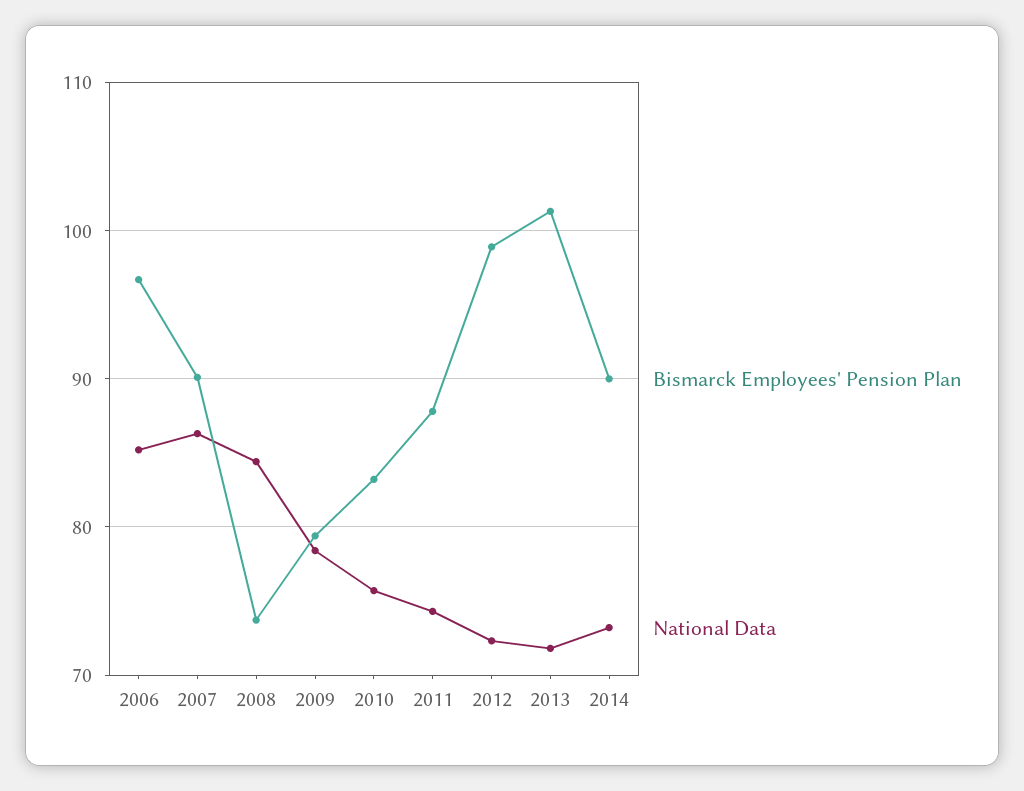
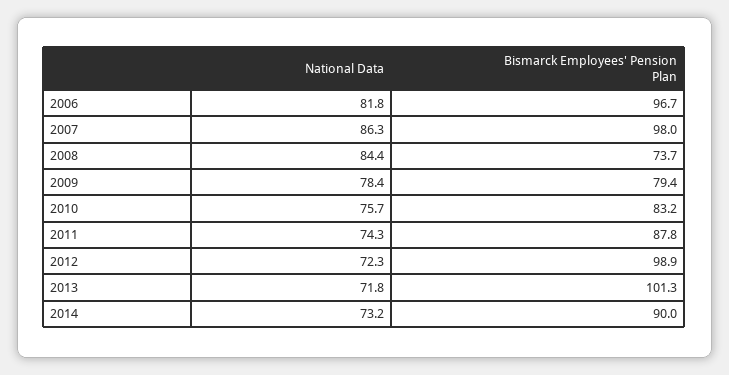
National Data, 2006: 85 -> 81.8
Bismarck Employees' Pension Plan, 2007: 90 -> 98

